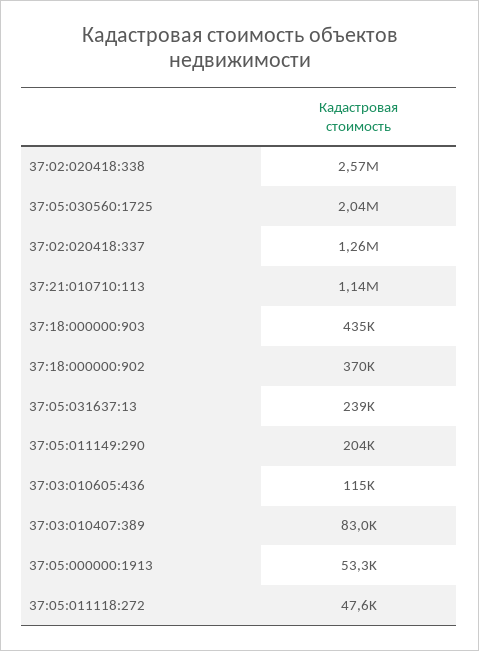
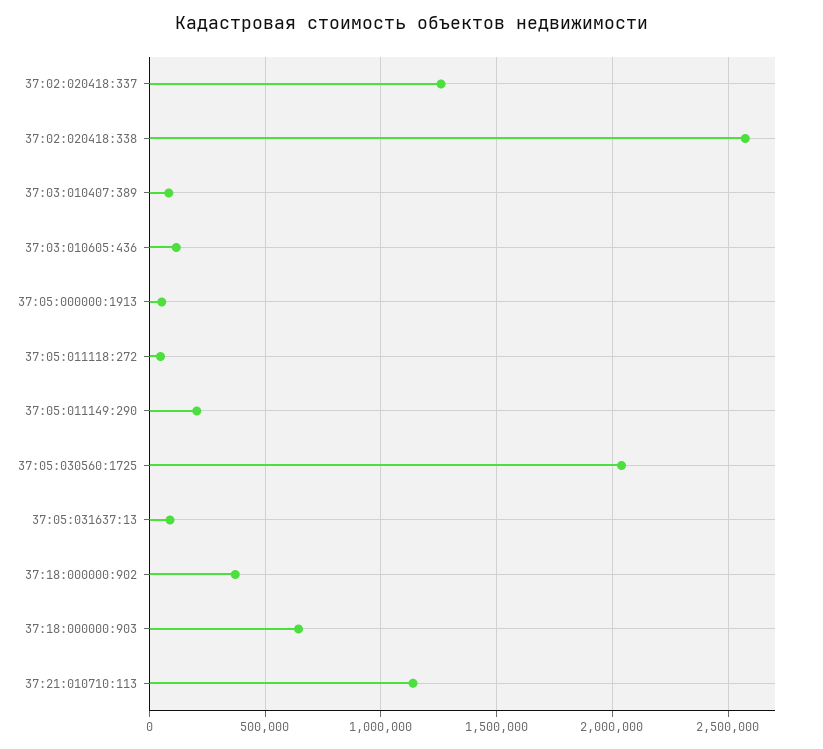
37:18:000000:903: 435000 -> 650000
37:05:031637:13: 239000 -> 100000

